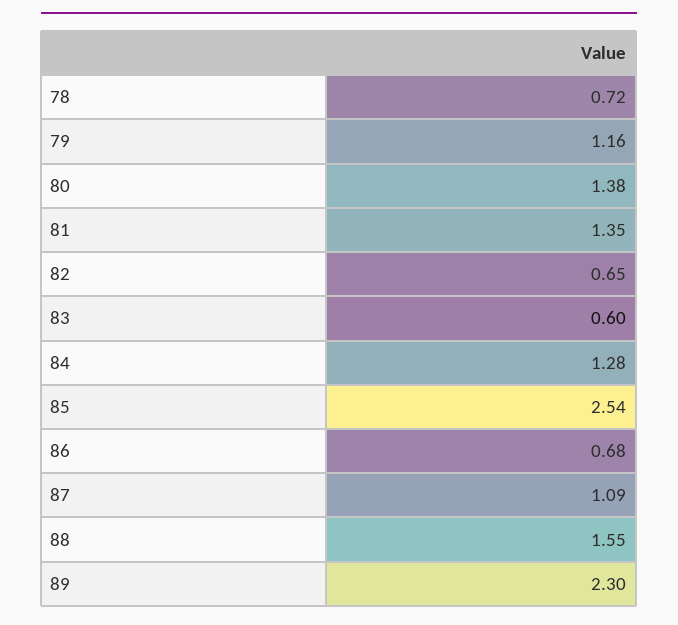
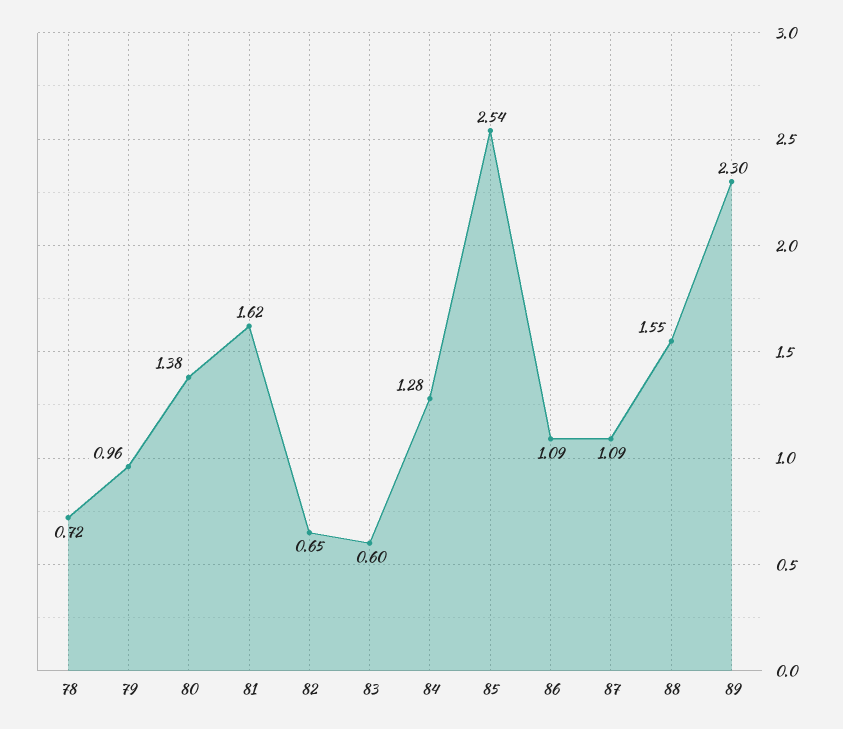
79: 1.16 -> 0.96
81: 1.35 -> 1.62
86: 0.68 -> 1.09

